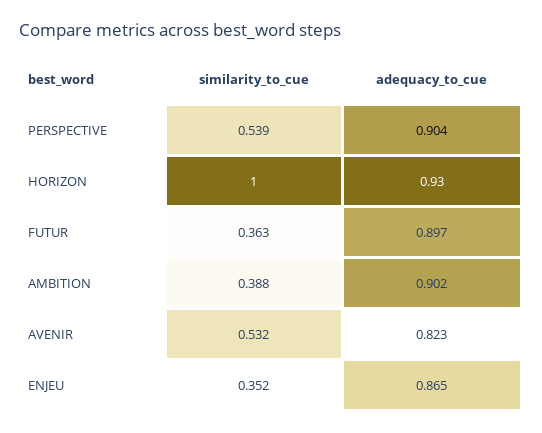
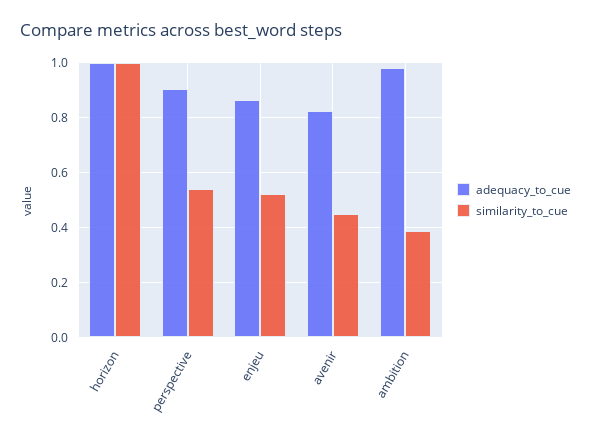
adequacy_to_cue, HORIZON: 0.93 -> 1
similarity_to_cue, FUTUR: 0.363 -> none
adequacy_to_cue, FUTUR: 0.897 -> none
adequacy_to_cue, AMBITION: 0.902 -> 0.975
similarity_to_cue, AVENIR: 0.532 -> 0.45
similarity_to_cue, ENJEU: 0.352 -> 0.525

